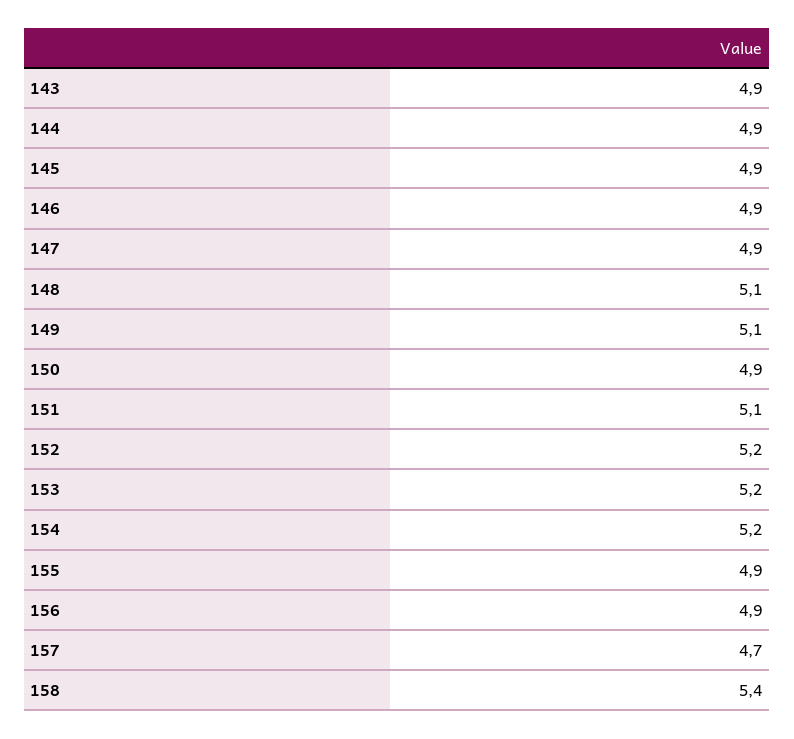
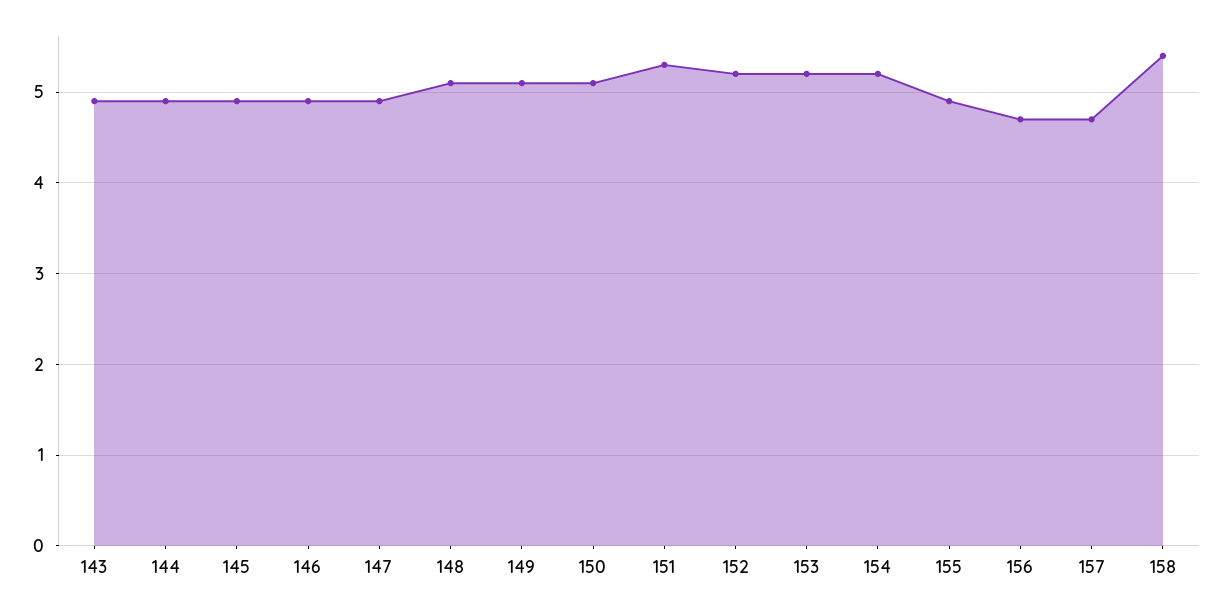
150: 4.9 -> 5.1
151: 5.1 -> 5.3
156: 4.9 -> 4.7

